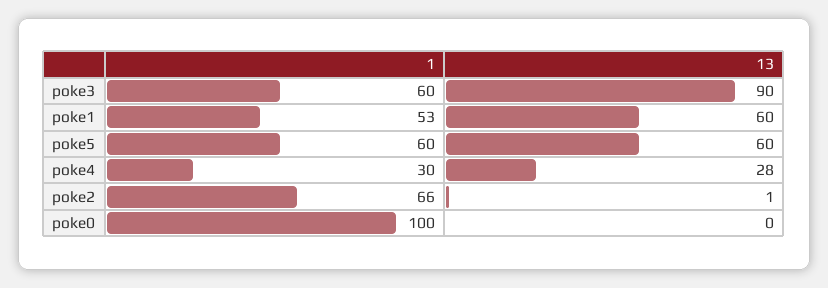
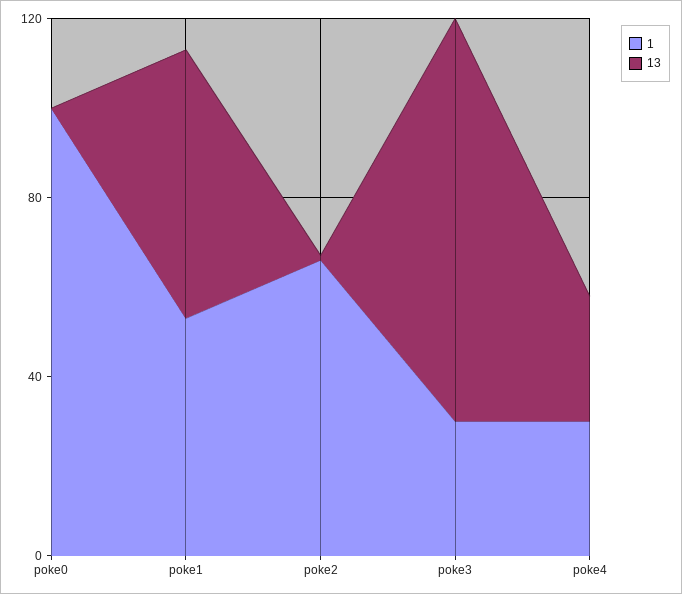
1, poke3: 60 -> 30
1, poke5: 60 -> none
13, poke5: 60 -> none

